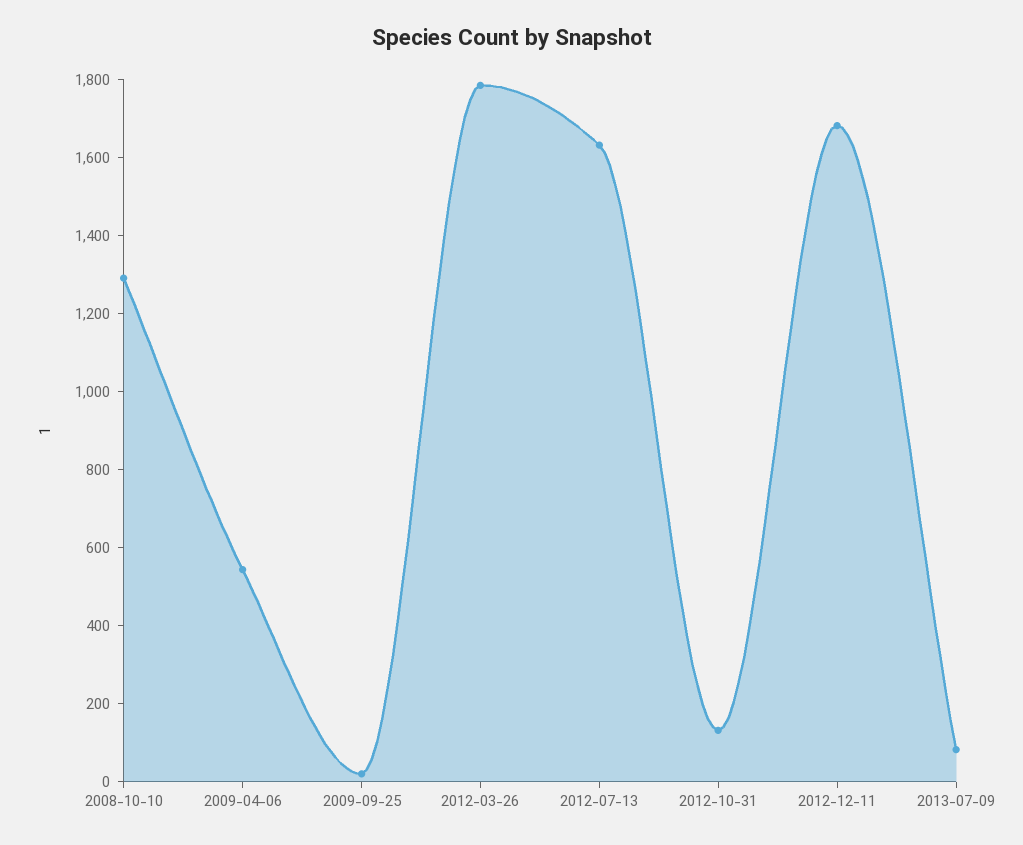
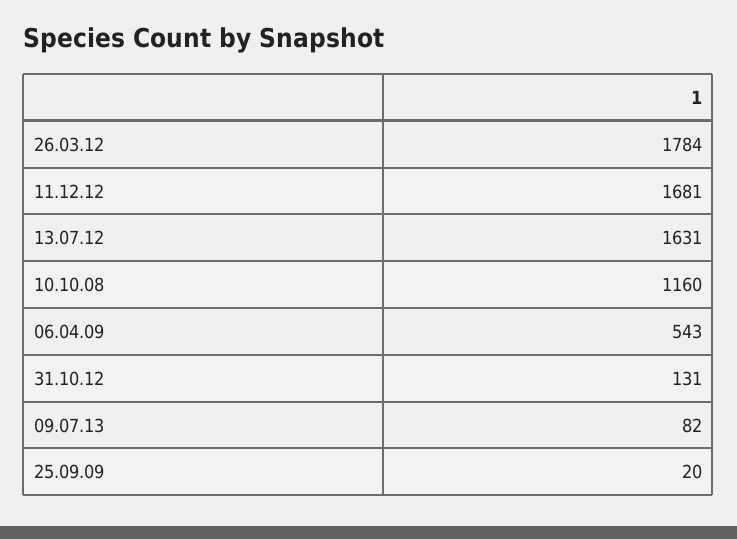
2008-10-10: 1300 -> 1160

